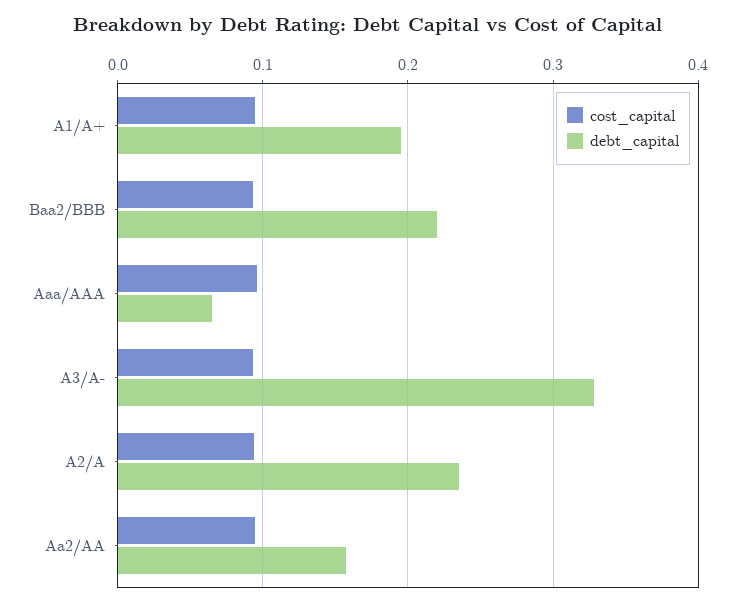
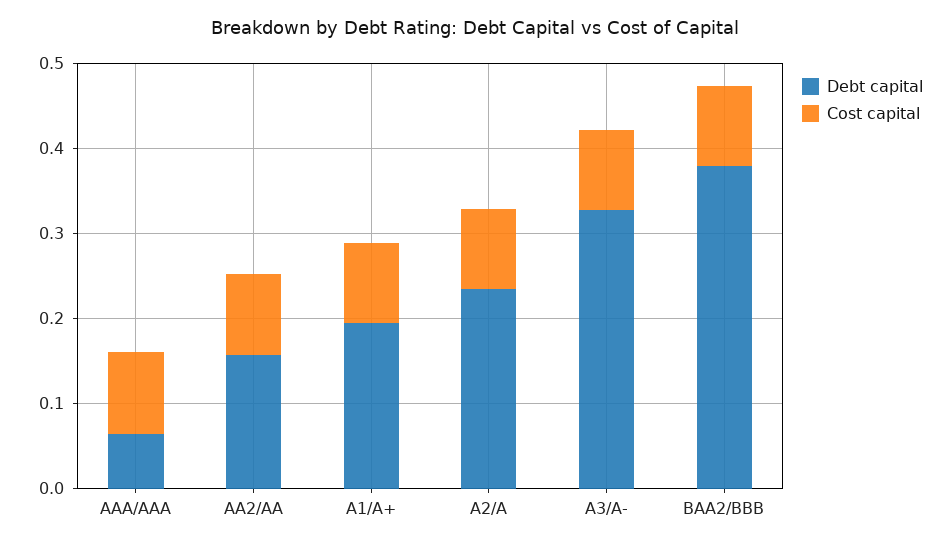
debt_capital, Baa2/BBB: 0.22 -> 0.38

